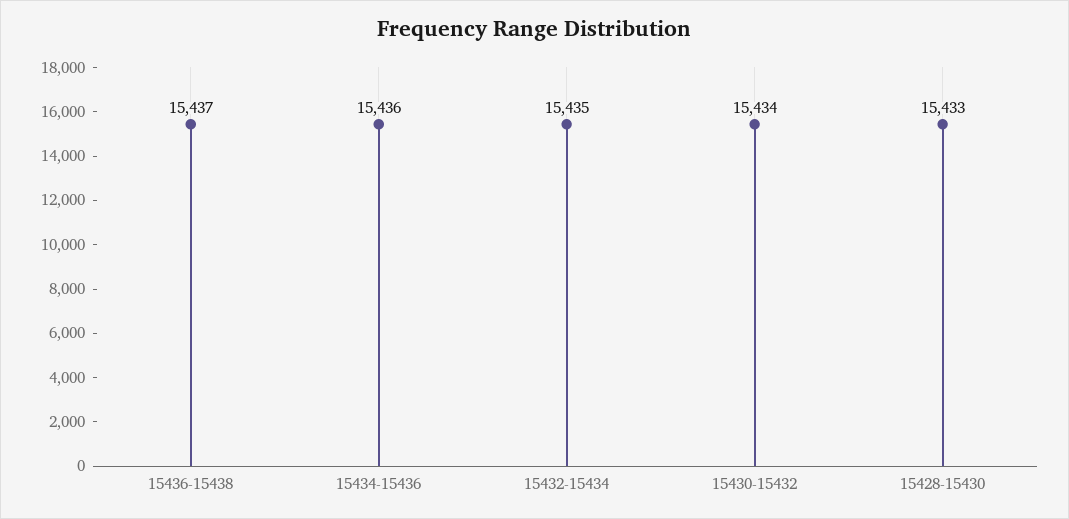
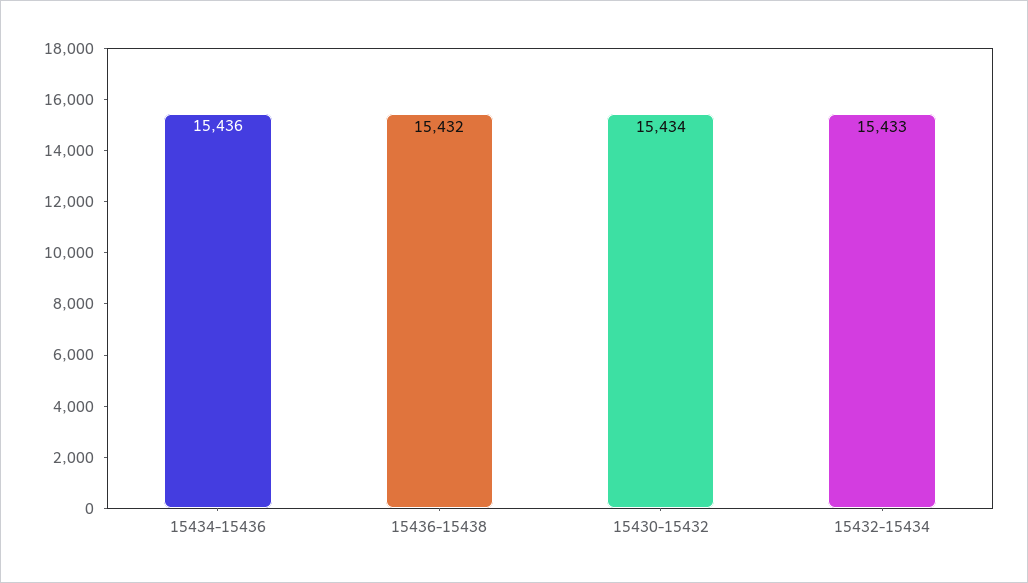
15436-15438: 15437 -> 15432
15432-15434: 15435 -> 15433
15428-15430: 15433 -> none

